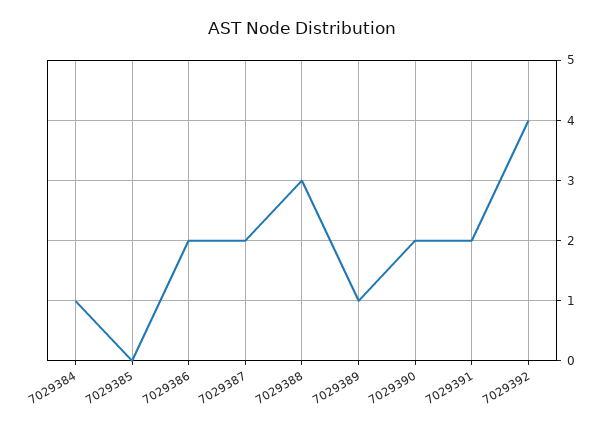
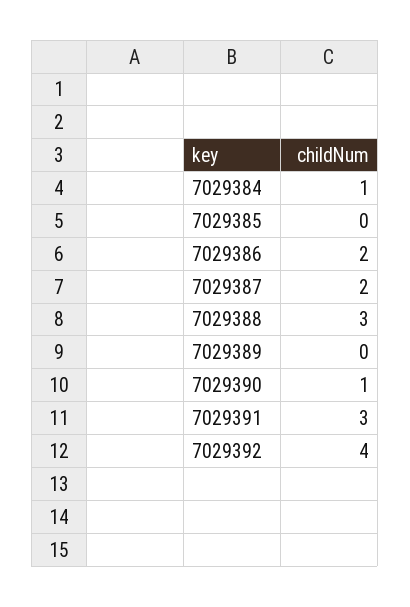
7029389: 1 -> 0
7029390: 2 -> 1
7029391: 2 -> 3

